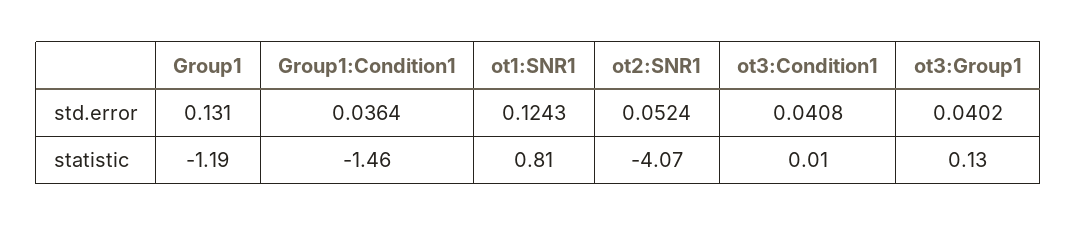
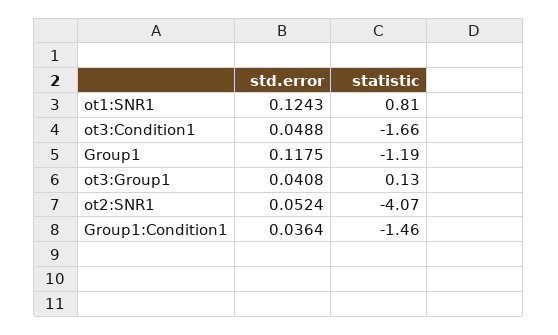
Group1, std.error: 0.131 -> 0.1175
ot3:Condition1, std.error: 0.0408 -> 0.0488
ot3:Group1, std.error: 0.0402 -> 0.0408
ot3:Condition1, statistic: 0.01 -> -1.66

